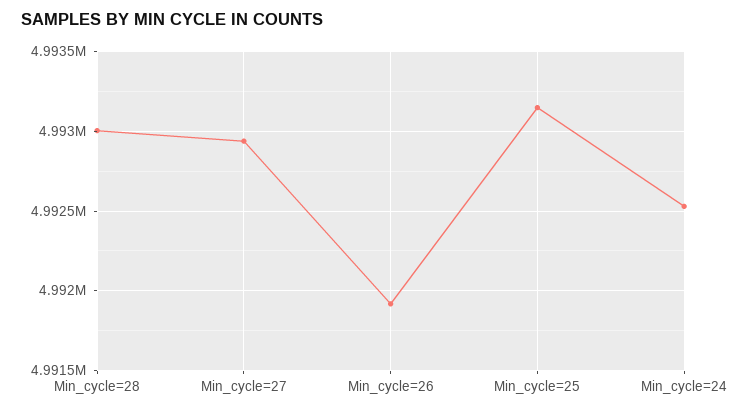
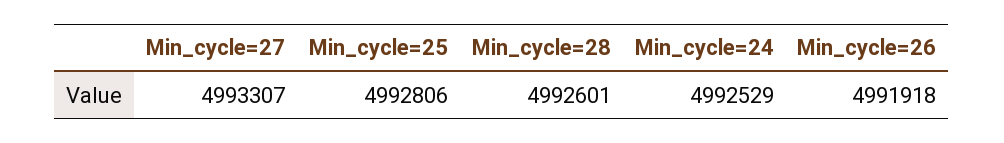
Min_cycle=28: 4993000 -> 4992601
Min_cycle=27: 4992950 -> 4993307
Min_cycle=25: 4993150 -> 4992806

